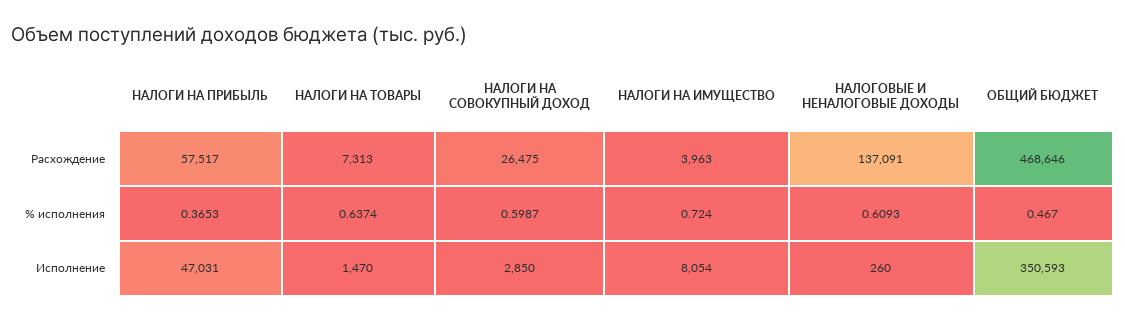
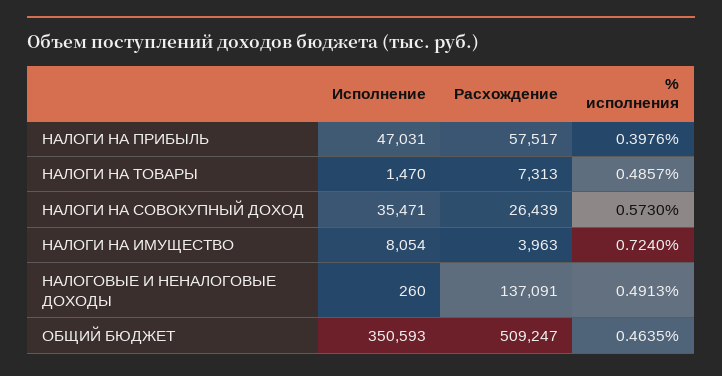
НАЛОГИ НА СОВОКУПНЫЙ ДОХОД, Расхождение: 26475 -> 26439
ОБЩИЙ БЮДЖЕТ, Расхождение: 468646 -> 509247
НАЛОГИ НА ПРИБЫЛЬ, % исполнения: 0.3653 -> 0.3976
НАЛОГИ НА ТОВАРЫ, % исполнения: 0.6374 -> 0.4857
НАЛОГИ НА СОВОКУПНЫЙ ДОХОД, % исполнения: 0.5987 -> 0.573
НАЛОГОВЫЕ И НЕНАЛОГОВЫЕ ДОХОДЫ, % исполнения: 0.6093 -> 0.4913
ОБЩИЙ БЮДЖЕТ, % исполнения: 0.467 -> 0.4635
НАЛОГИ НА СОВОКУПНЫЙ ДОХОД, Исполнение: 2850 -> 35471

